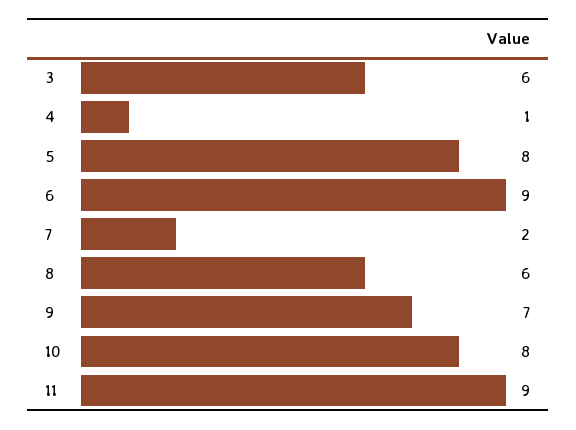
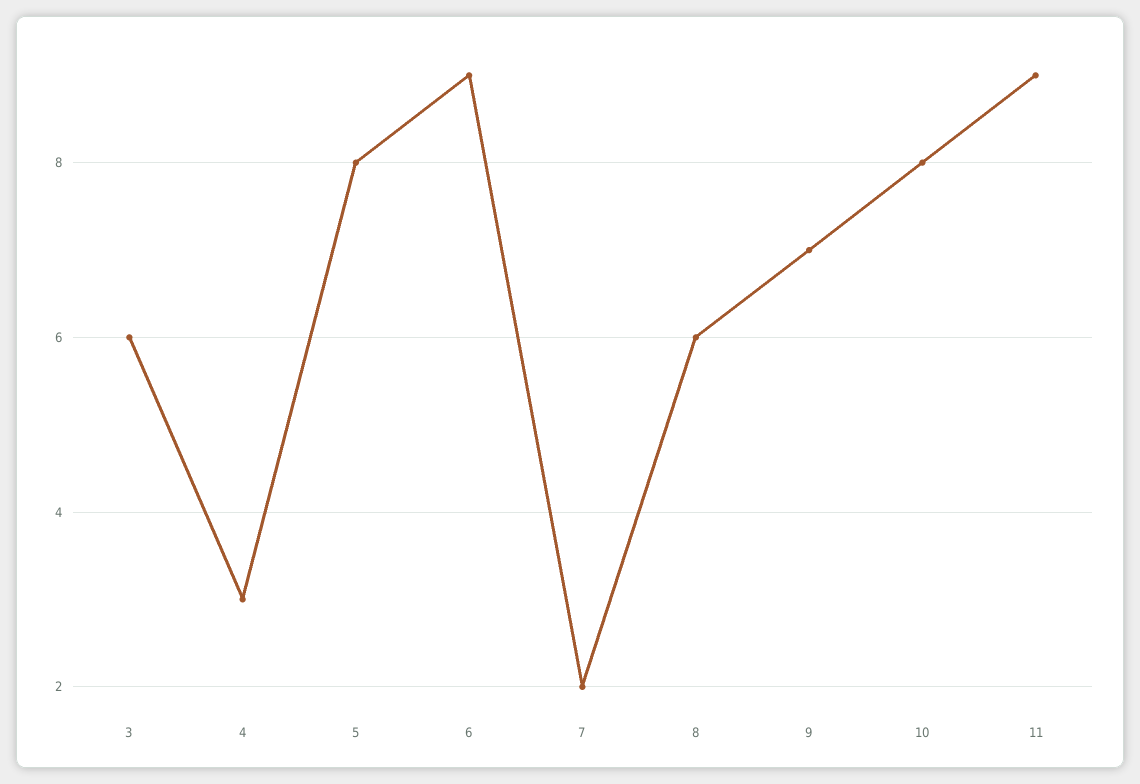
4: 1 -> 3

